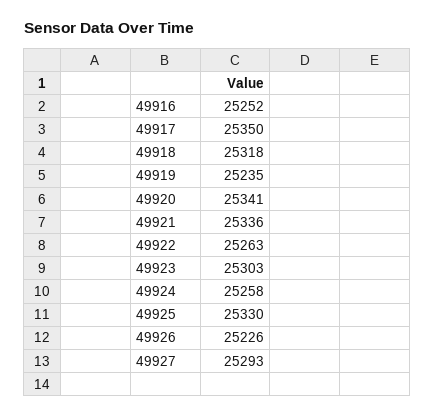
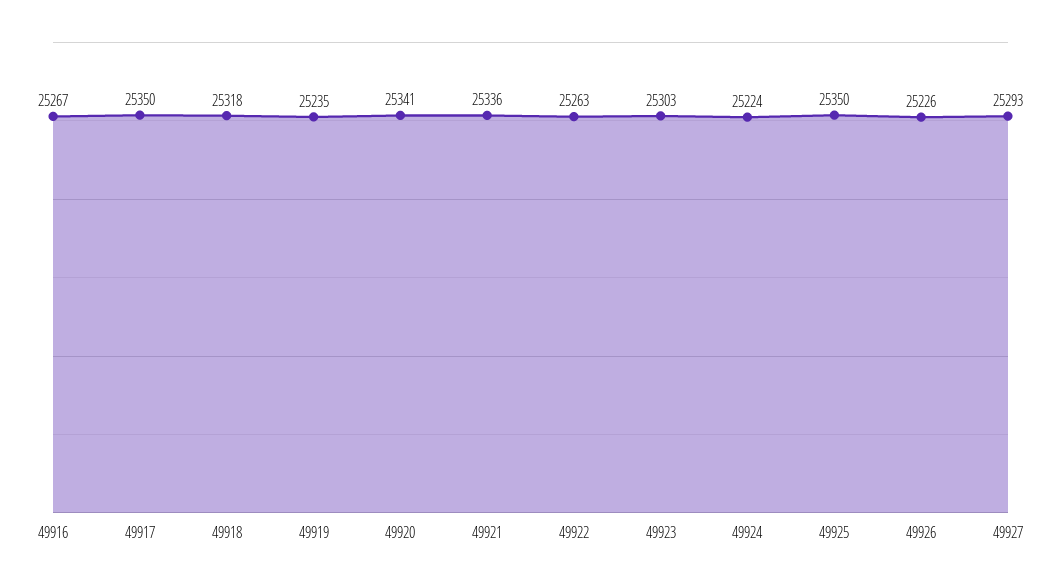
49916: 25252 -> 25267
49924: 25258 -> 25224
49925: 25330 -> 25350

